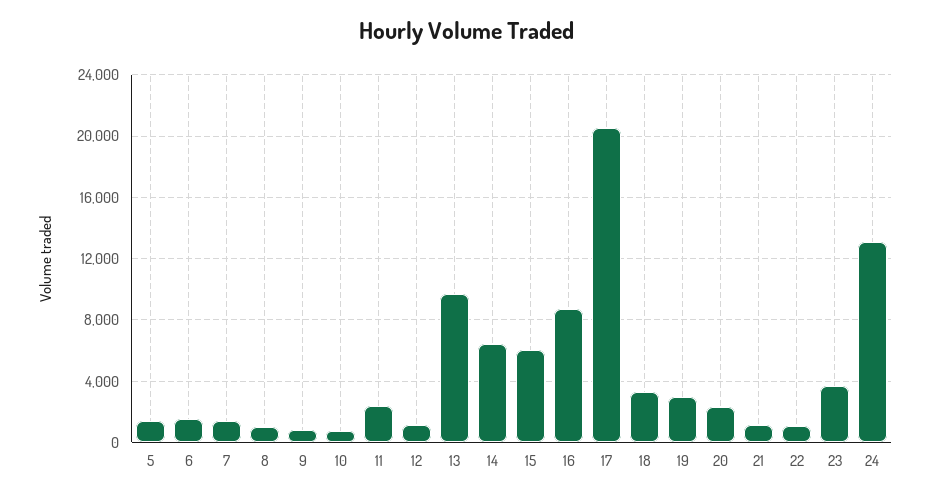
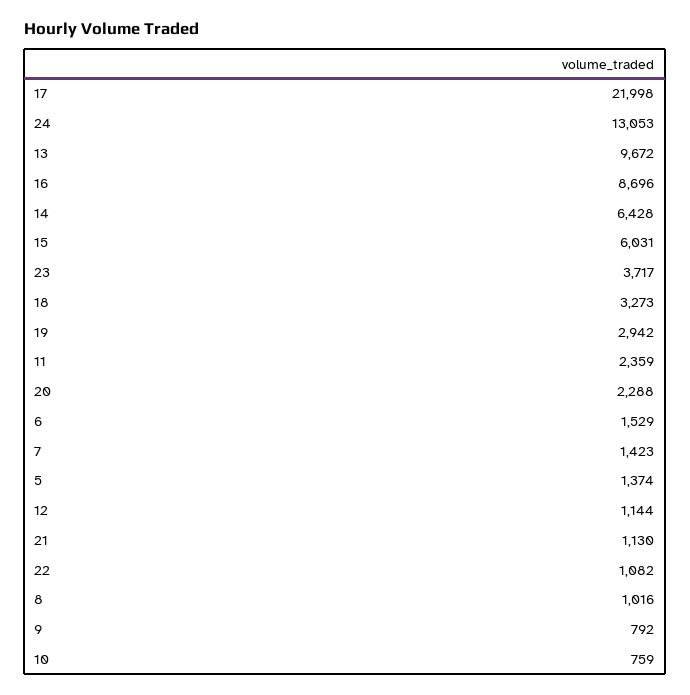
17: 20500 -> 21998

